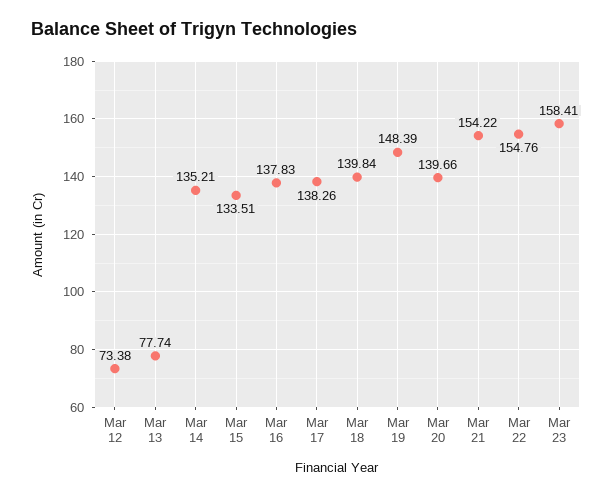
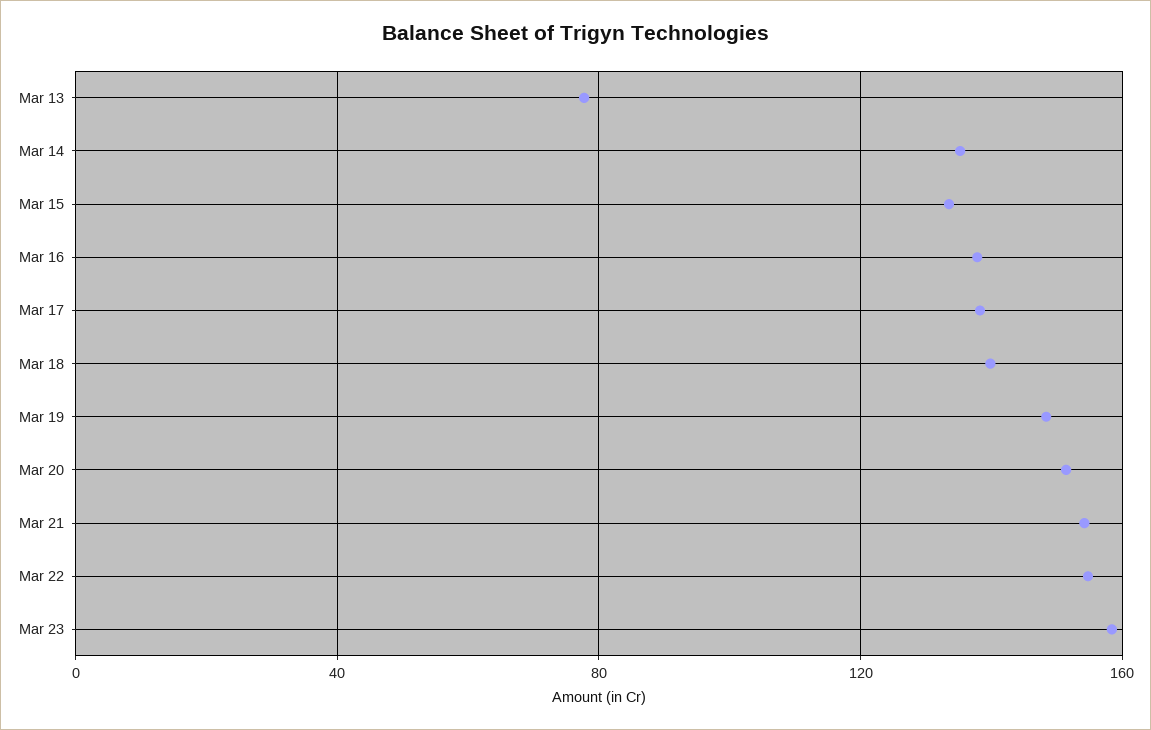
Mar 12: 73.38 -> none
Mar 20: 139.66 -> 150

